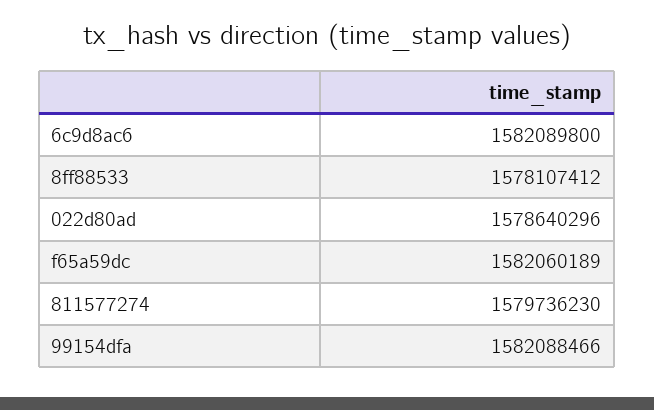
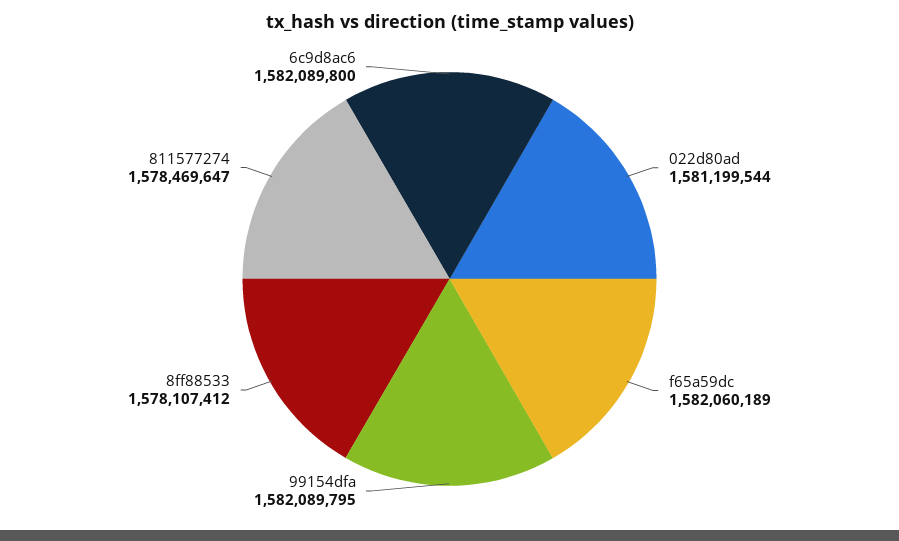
022d80ad: 1578640296 -> 1581199544
811577274: 1579736230 -> 1578469647
99154dfa: 1582088466 -> 1582089795

